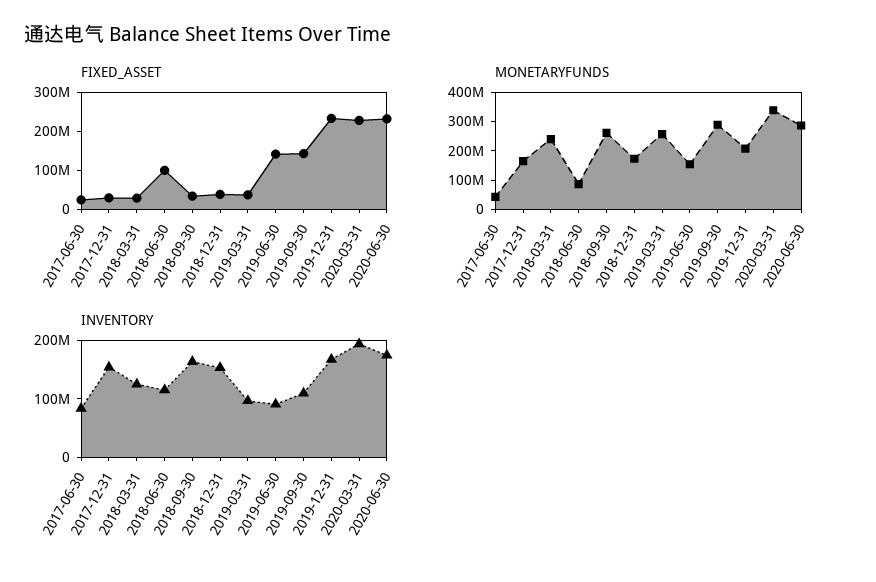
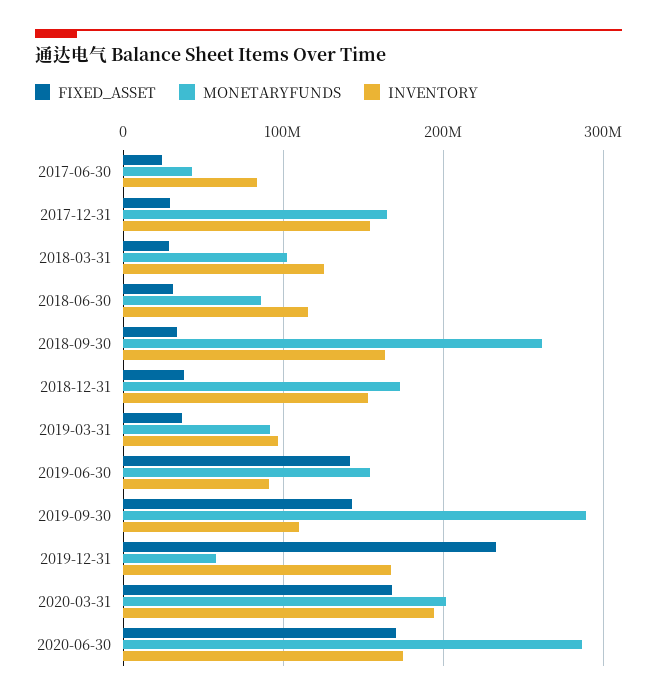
FIXED_ASSET, 2018-06-30: 100000000 -> 30000000
FIXED_ASSET, 2020-03-31: 225000000 -> 170000000
FIXED_ASSET, 2020-06-30: 225000000 -> 170000000
MONETARYFUNDS, 2018-03-31: 250000000 -> 100000000
MONETARYFUNDS, 2019-03-31: 250000000 -> 90000000
MONETARYFUNDS, 2019-12-31: 200000000 -> 60000000
MONETARYFUNDS, 2020-03-31: 350000000 -> 200000000

